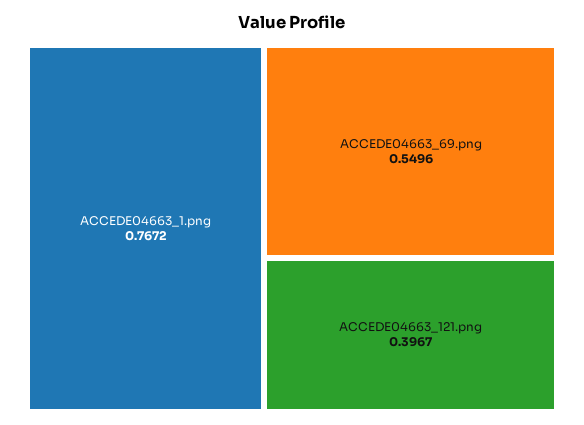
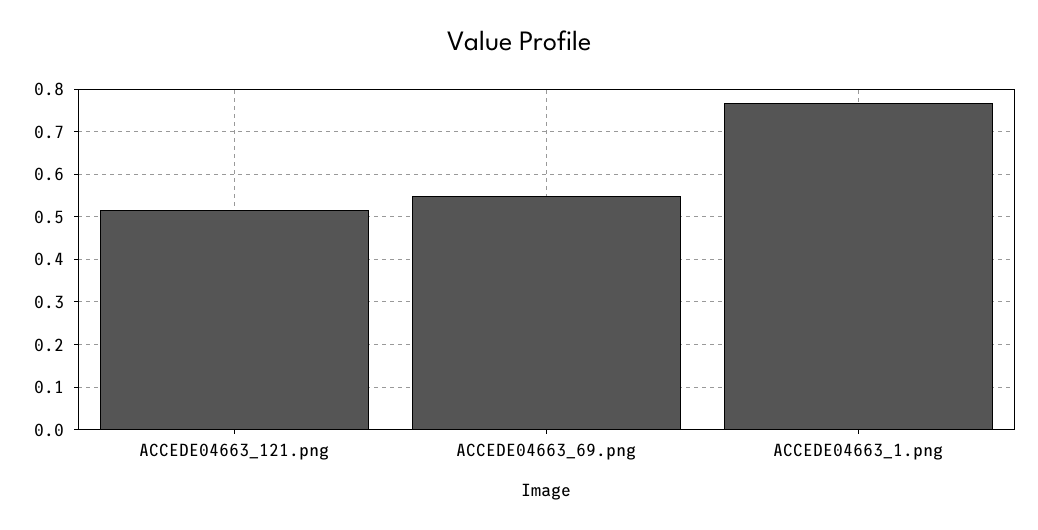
ACCEDE04663_121.png: 0.3967 -> 0.52

